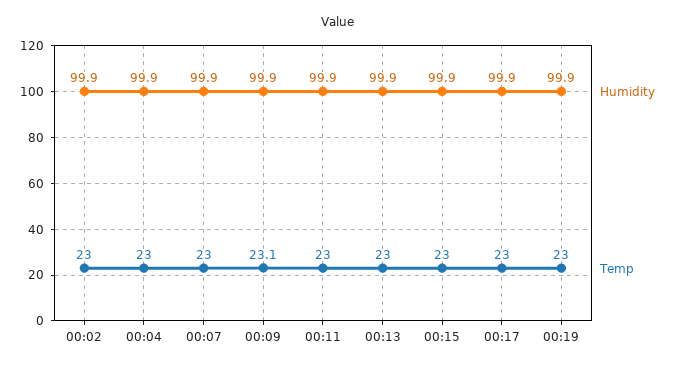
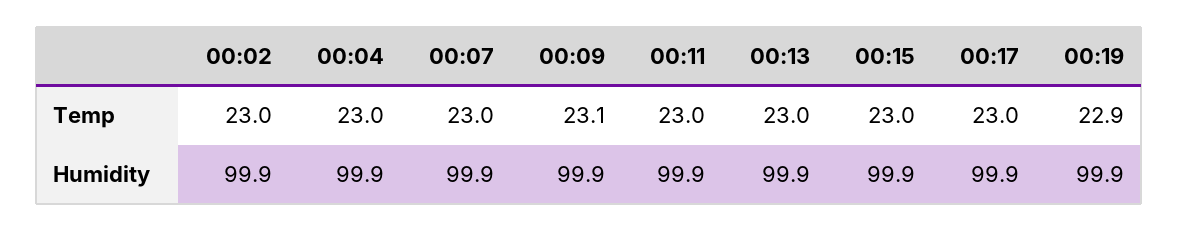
Temp, 00:19: 23 -> 22.9

